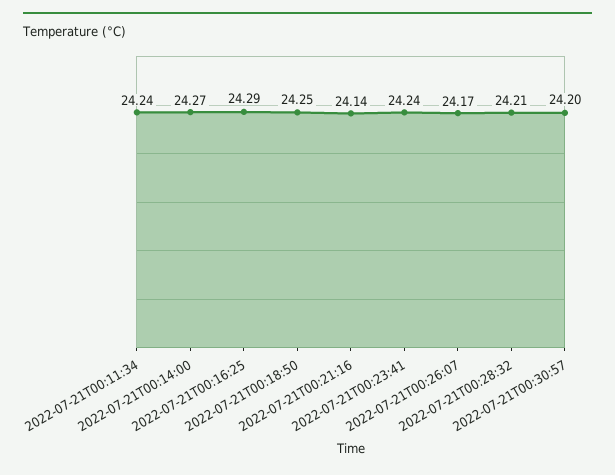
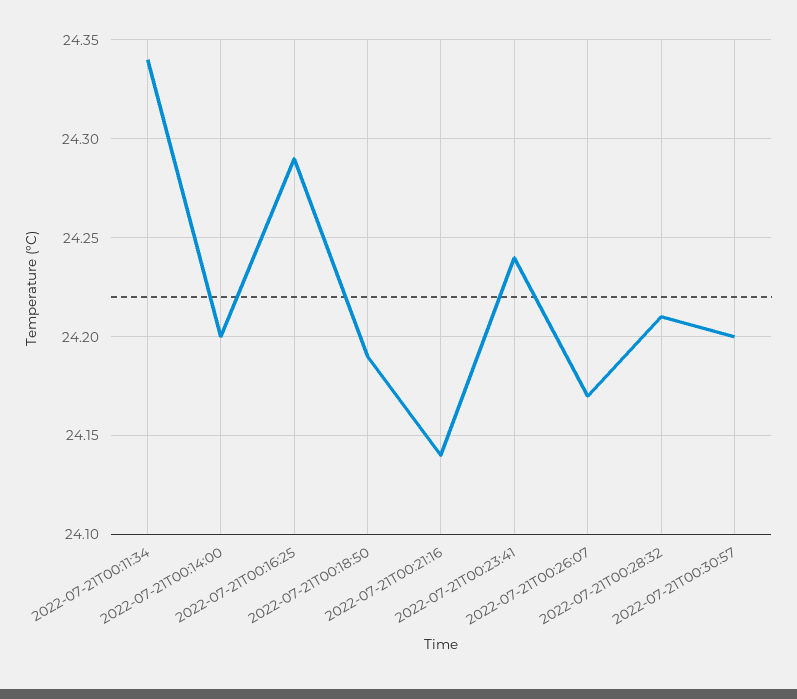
2022-07-21T00:11:34: 24.24 -> 24.34
2022-07-21T00:14:00: 24.27 -> 24.2
2022-07-21T00:18:50: 24.25 -> 24.19

